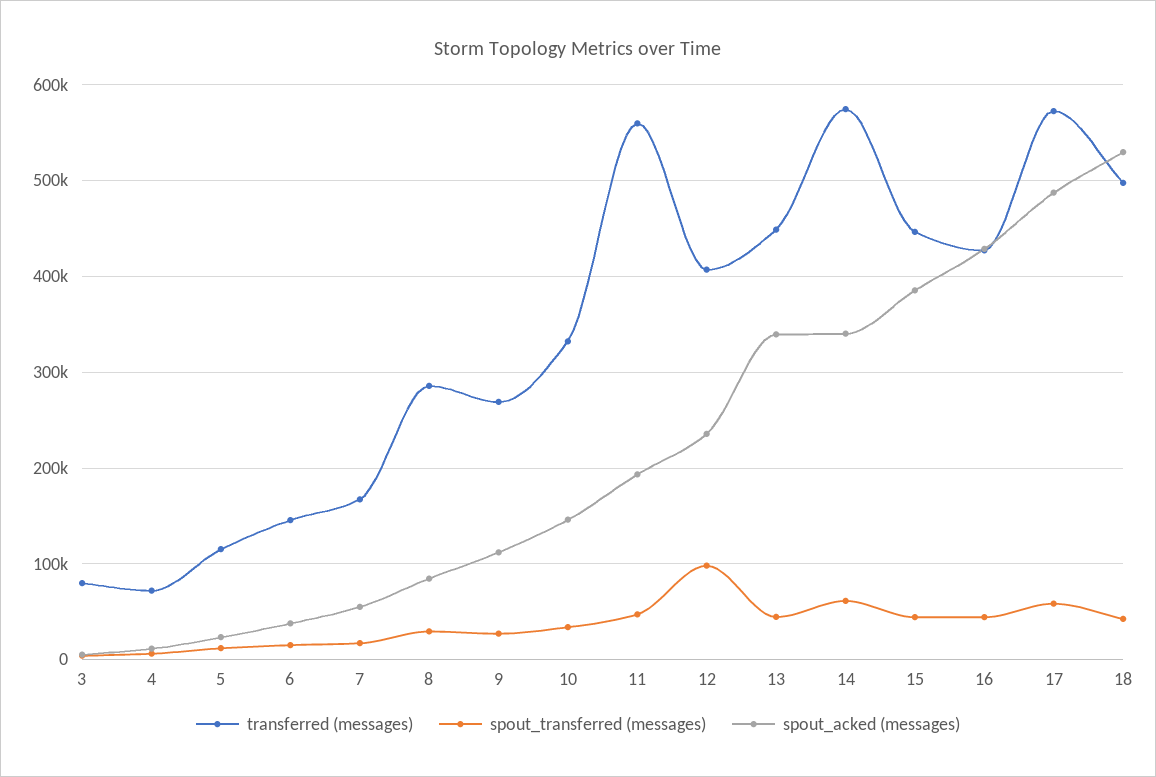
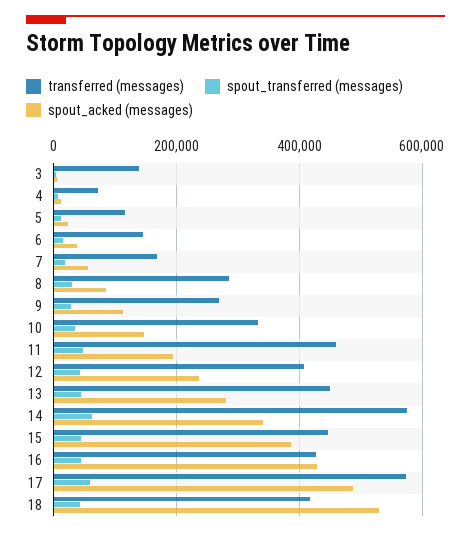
transferred (messages), 3: 80000 -> 140000
transferred (messages), 11: 560000 -> 460000
spout_transferred (messages), 12: 100000 -> 40000
spout_acked (messages), 13: 340000 -> 280000
transferred (messages), 18: 500000 -> 420000

